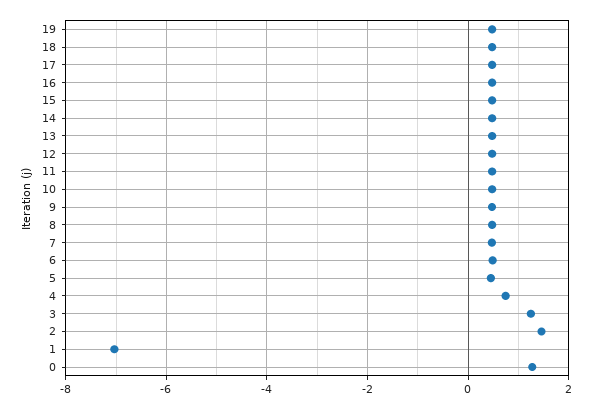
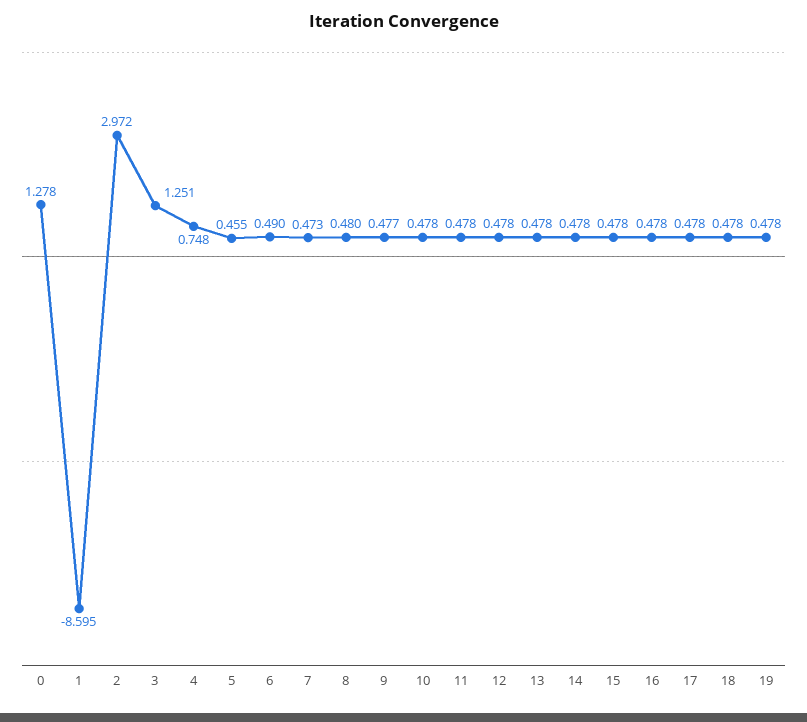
2: 1.4 -> 2.972
1: -7 -> -8.595

